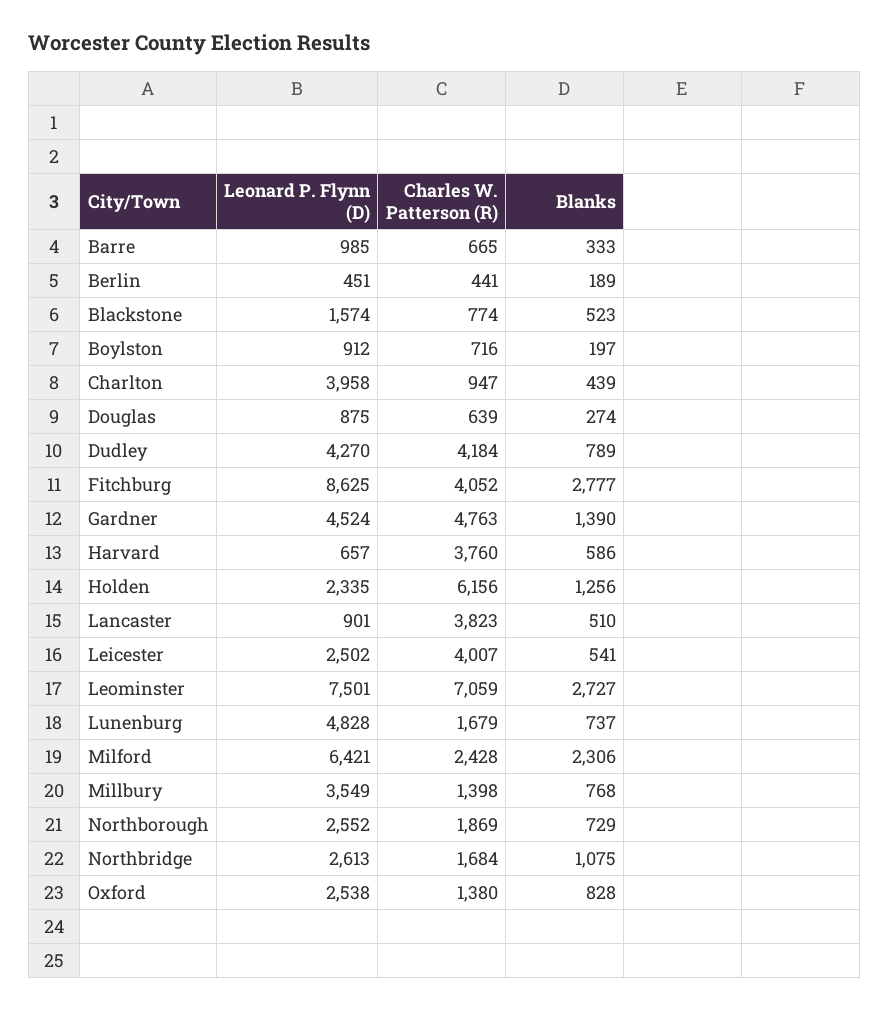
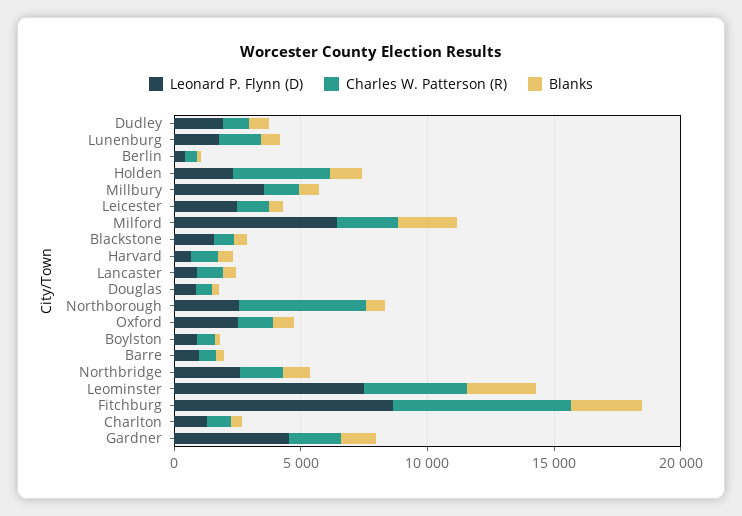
Leonard P. Flynn (D), Charlton: 3958 -> 1000
Leonard P. Flynn (D), Dudley: 4270 -> 2000
Charles W. Patterson (R), Dudley: 4184 -> 1000
Charles W. Patterson (R), Fitchburg: 4052 -> 7000
Charles W. Patterson (R), Gardner: 4763 -> 2000
Charles W. Patterson (R), Harvard: 3760 -> 1000
Charles W. Patterson (R), Holden: 6156 -> 4000
Charles W. Patterson (R), Lancaster: 3823 -> 1000
Charles W. Patterson (R), Leicester: 4007 -> 1000
Charles W. Patterson (R), Leominster: 7059 -> 4000
Leonard P. Flynn (D), Lunenburg: 4828 -> 2000
Charles W. Patterson (R), Northborough: 1869 -> 5000

